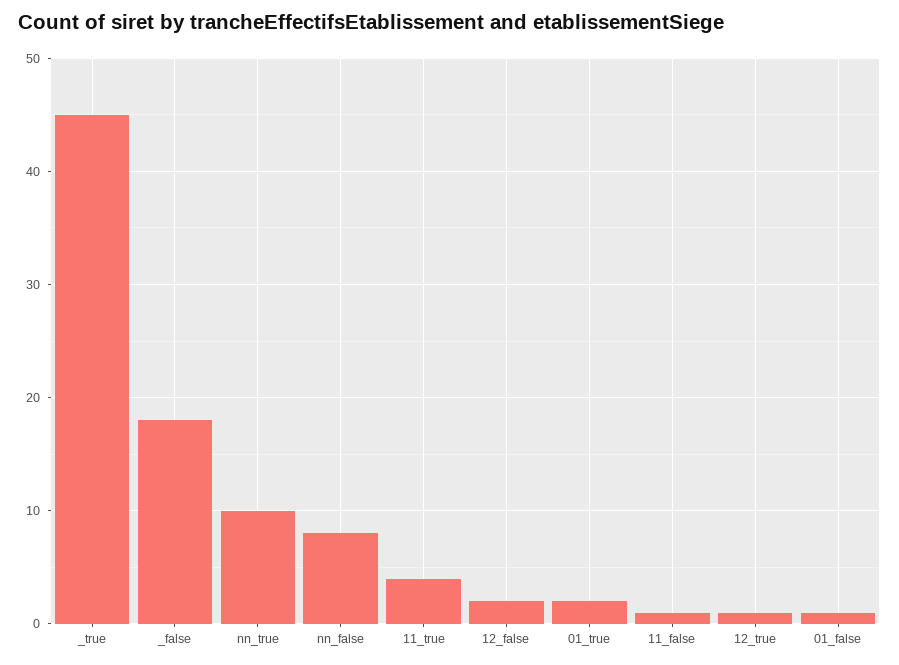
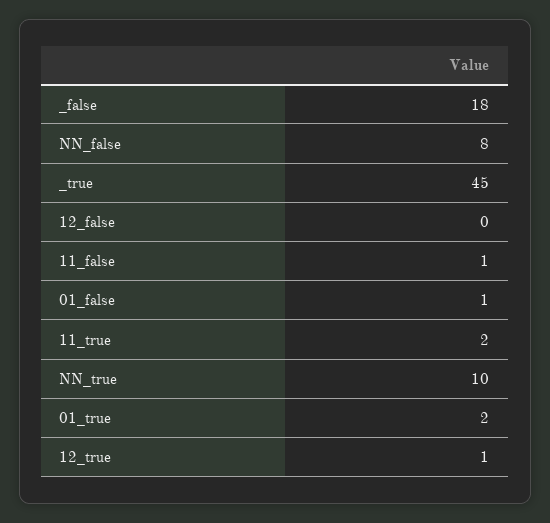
11_true: 4 -> 2
12_false: 2 -> 0

